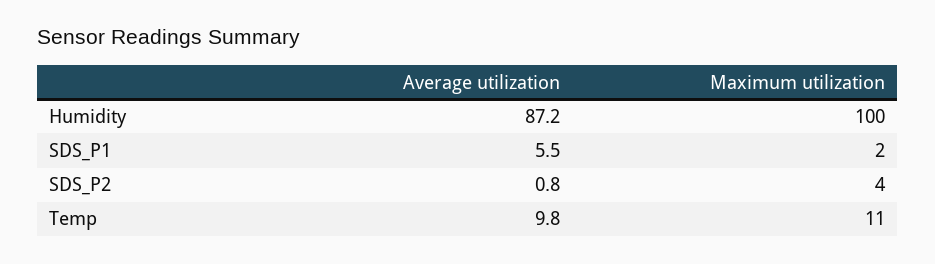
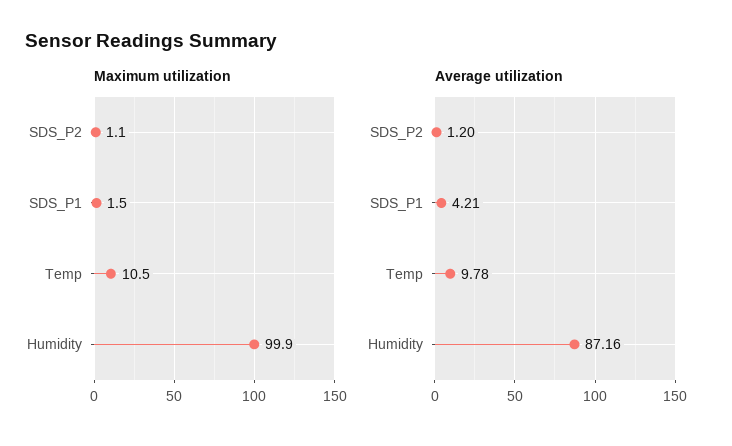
Average utilization, SDS_P1: 5.5 -> 4.21
Average utilization, SDS_P2: 0.8 -> 1.2
Maximum utilization, SDS_P2: 4 -> 1.1

